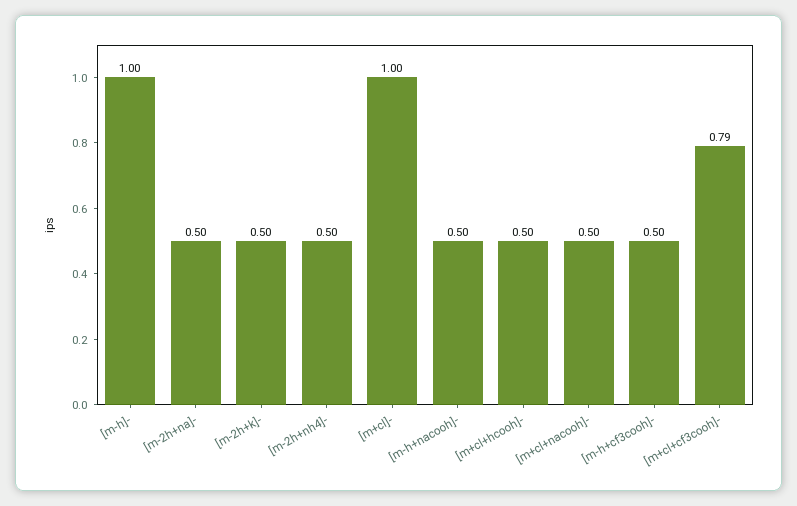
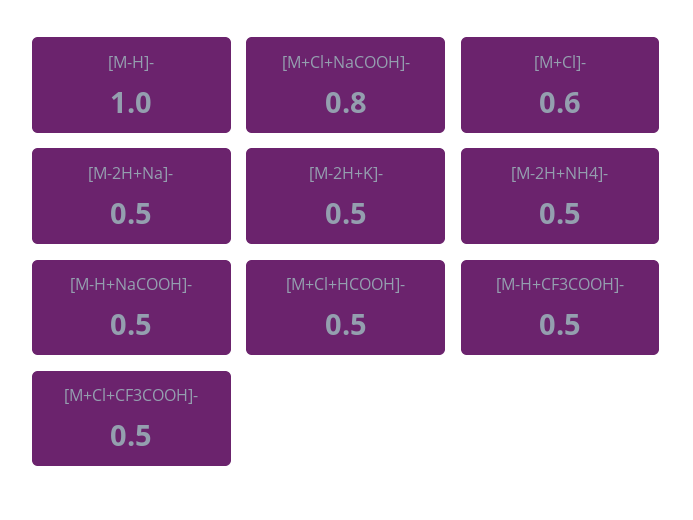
[m+cl]-: 1 -> 0.6
[m+cl+nacooh]-: 0.5 -> 0.8
[m+cl+cf3cooh]-: 0.79 -> 0.5

